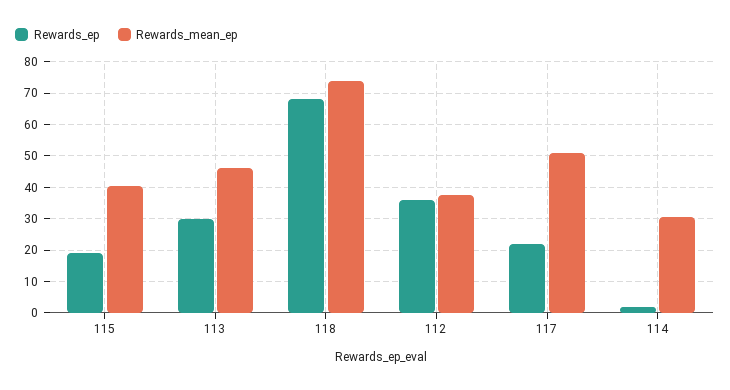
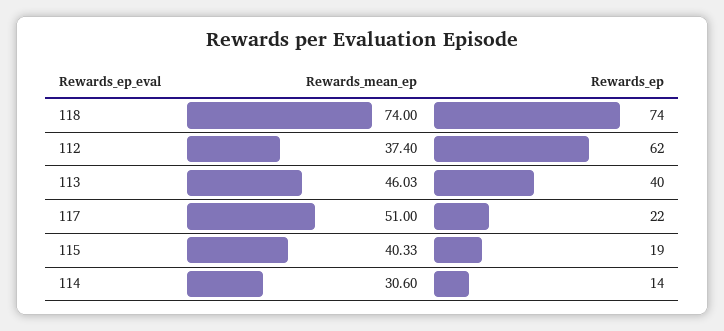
Rewards_ep, 113: 30 -> 40
Rewards_ep, 118: 68 -> 74
Rewards_ep, 112: 36 -> 62
Rewards_ep, 114: 2 -> 14

